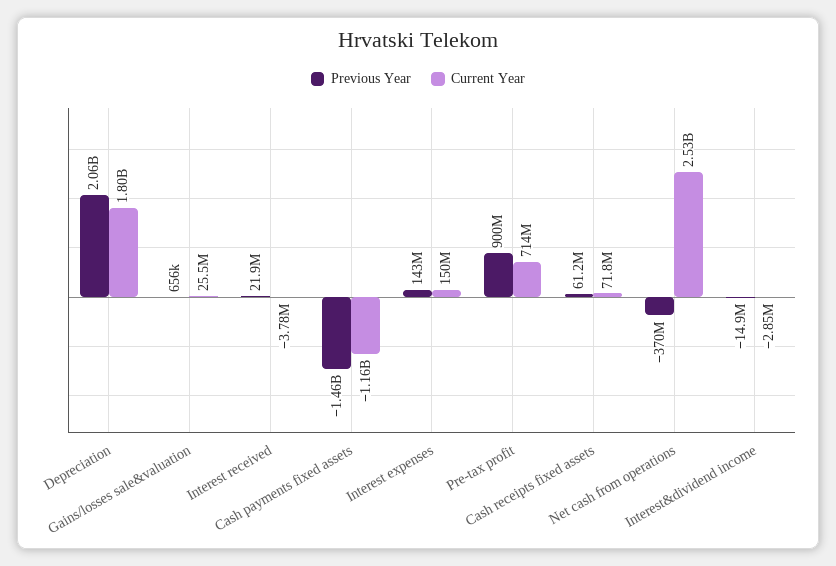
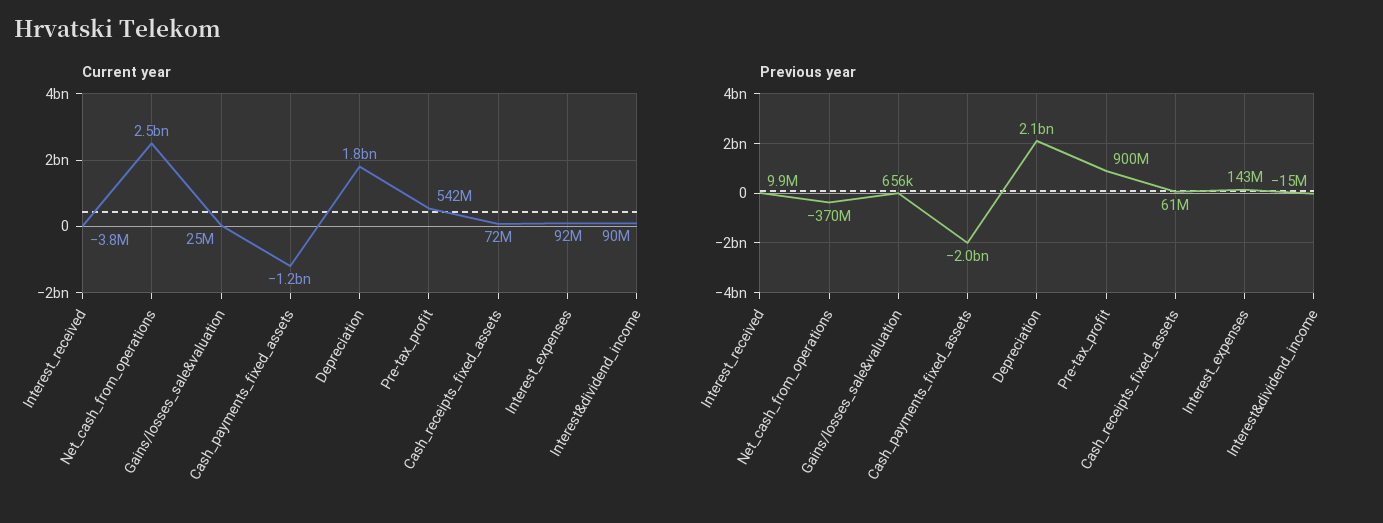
Previous Year, Interest received: 21900000 -> 9900000
Previous Year, Cash payments fixed assets: -1460000000 -> -2000000000
Current Year, Interest expenses: 150000000 -> 92000000
Current Year, Pre-tax profit: 714000000 -> 542000000
Current Year, Interest&dividend income: -2850000 -> 90000000

